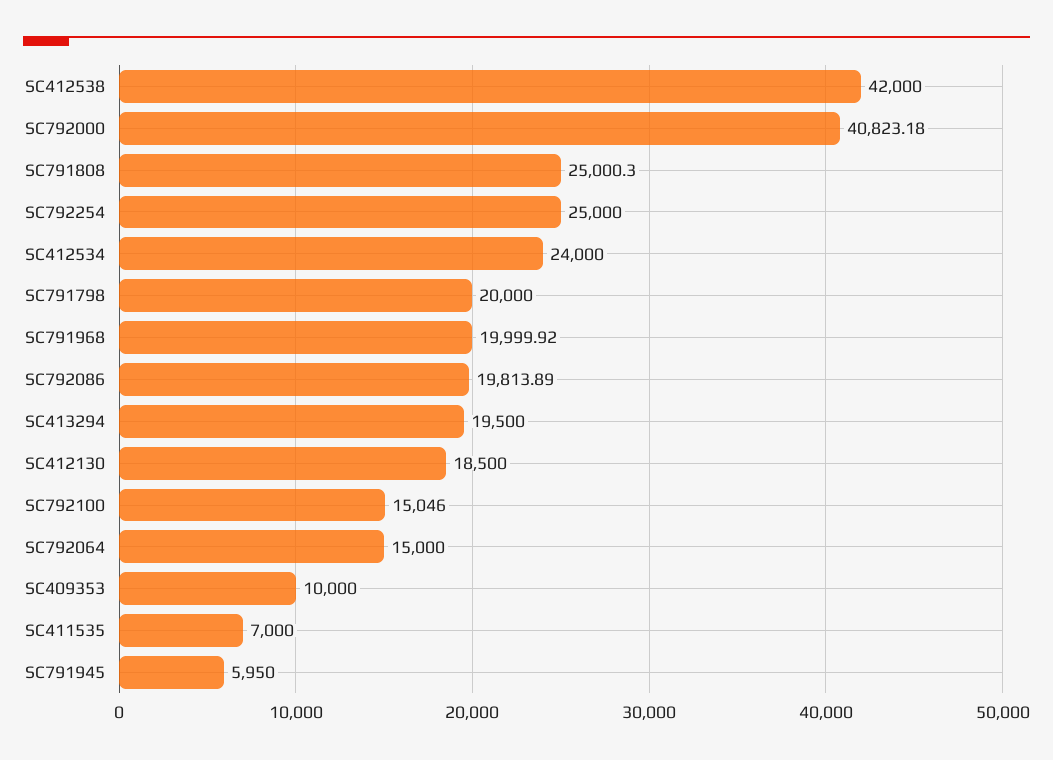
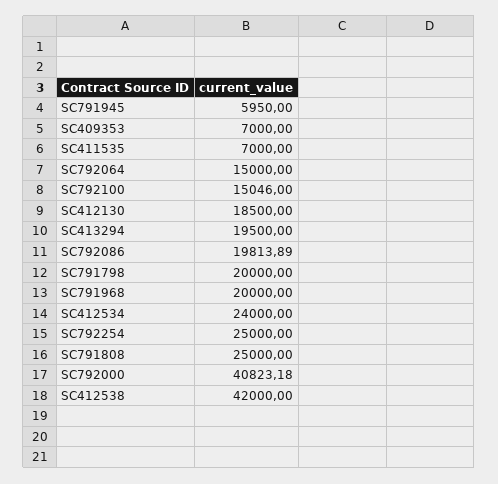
SC791808: 25000.3 -> 25000
SC791968: 19999.92 -> 20000
SC409353: 10000 -> 7000

